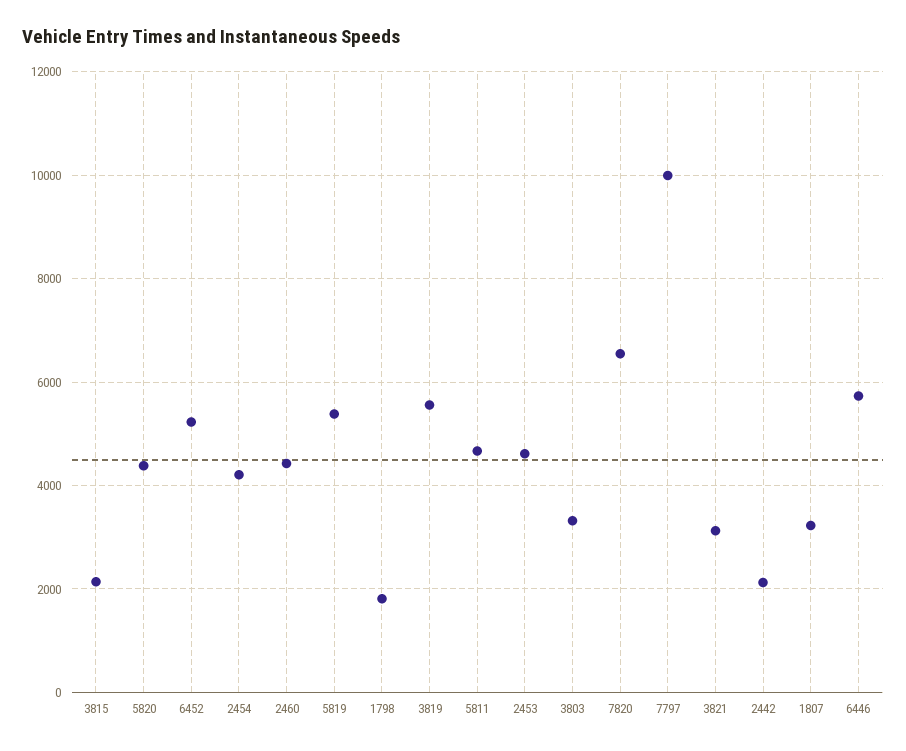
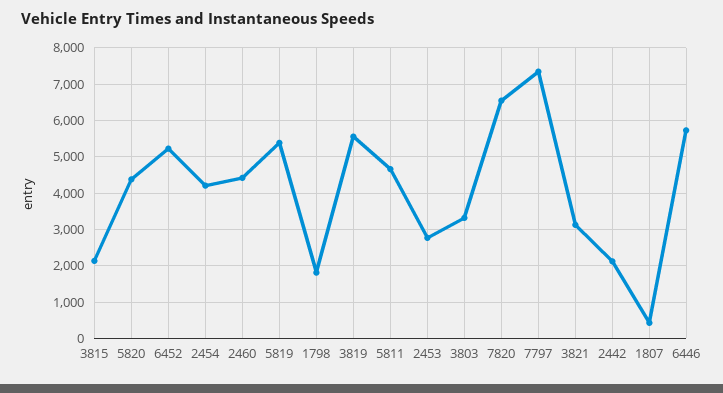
2453: 4600 -> 2800
7797: 10000 -> 7400
1807: 3200 -> 400

